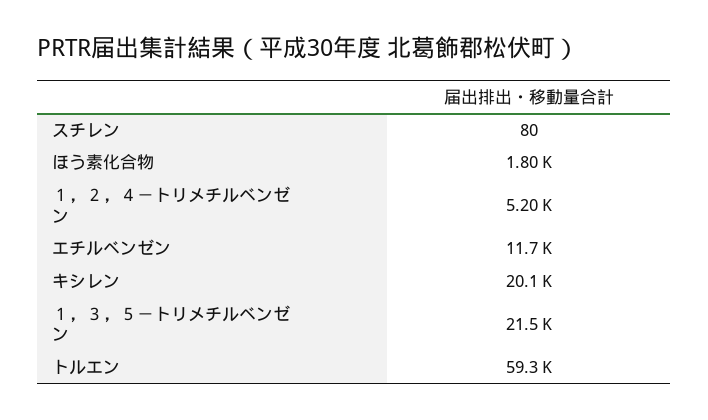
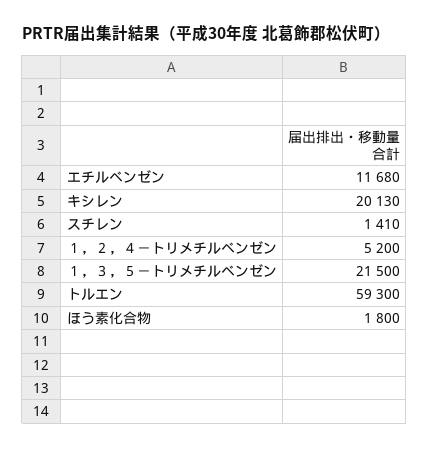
スチレン: 80 -> 1410

